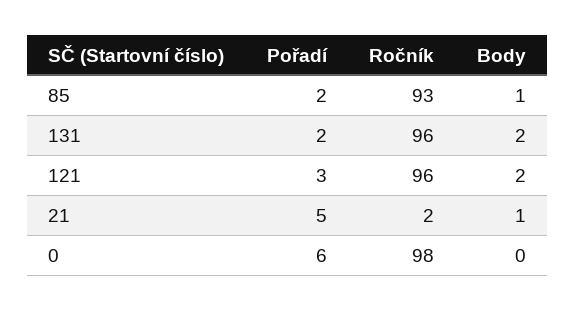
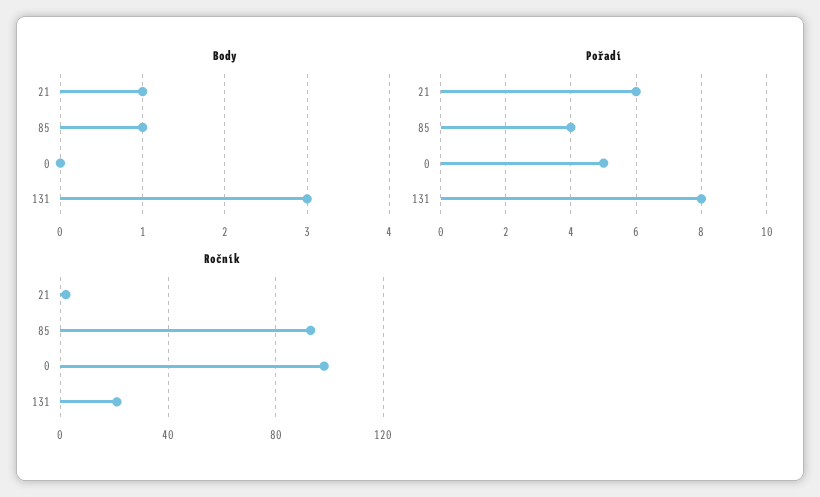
Pořadí, 85: 2 -> 4
Pořadí, 131: 2 -> 8
Ročník, 131: 96 -> 20
Body, 131: 2 -> 3
Pořadí, 121: 3 -> none
Ročník, 121: 96 -> none
Body, 121: 2 -> none
Pořadí, 21: 5 -> 6
Pořadí, 0: 6 -> 5

